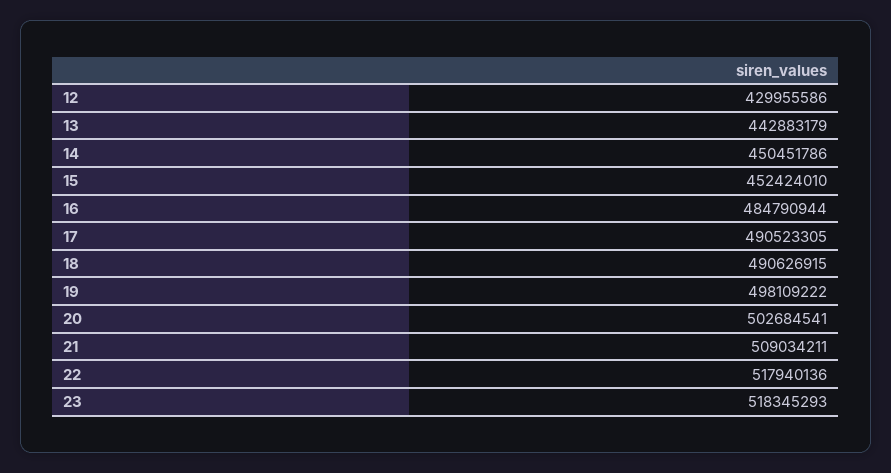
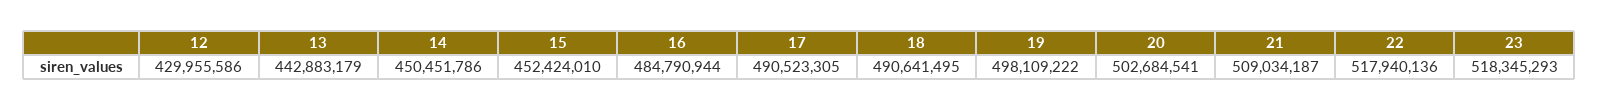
18: 490626915 -> 490641495
21: 509034211 -> 509034187

